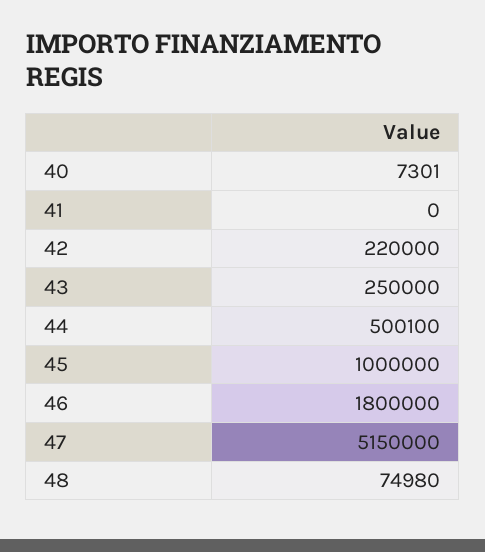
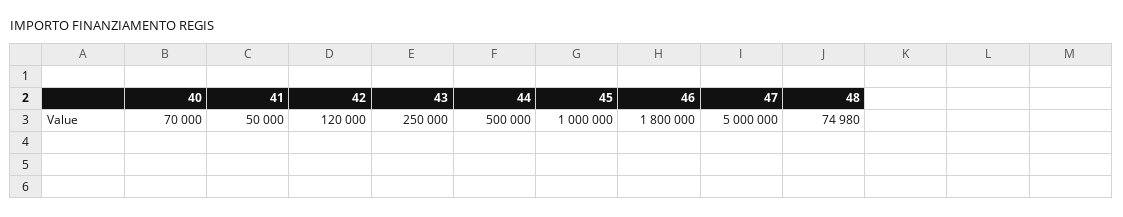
40: 7301 -> 70000
41: 0 -> 50000
42: 220000 -> 120000
44: 500100 -> 500000
47: 5150000 -> 5000000

